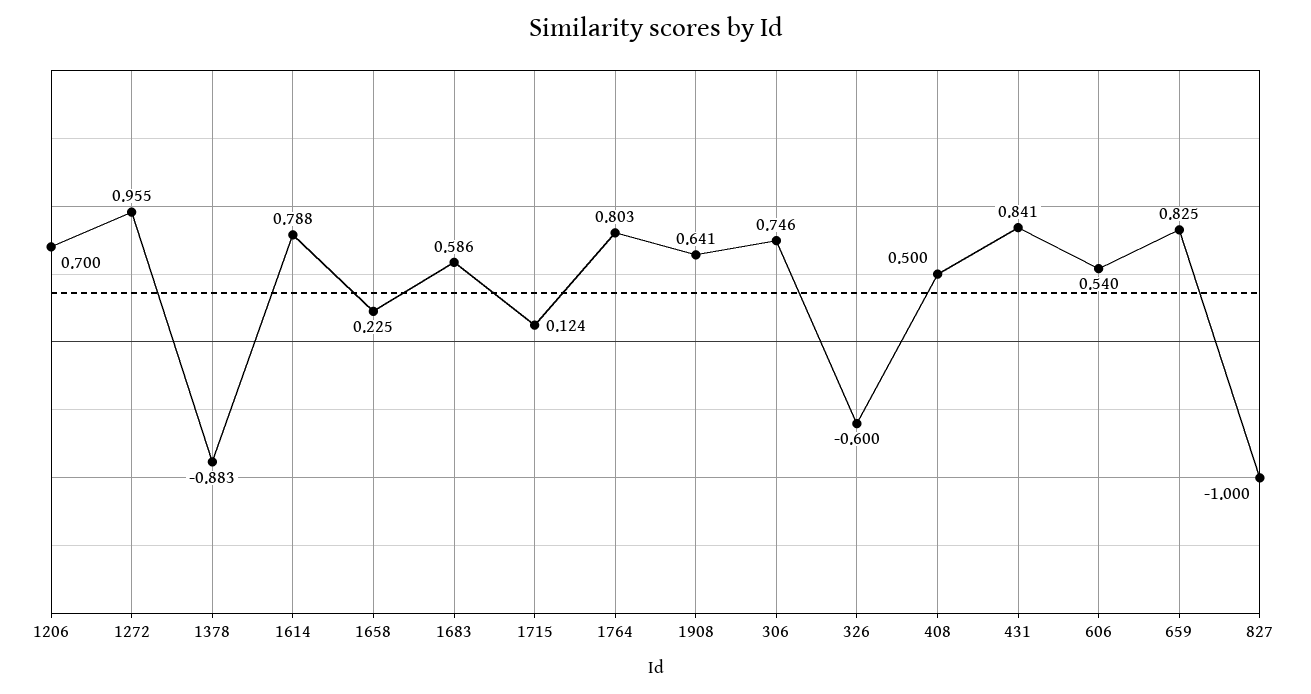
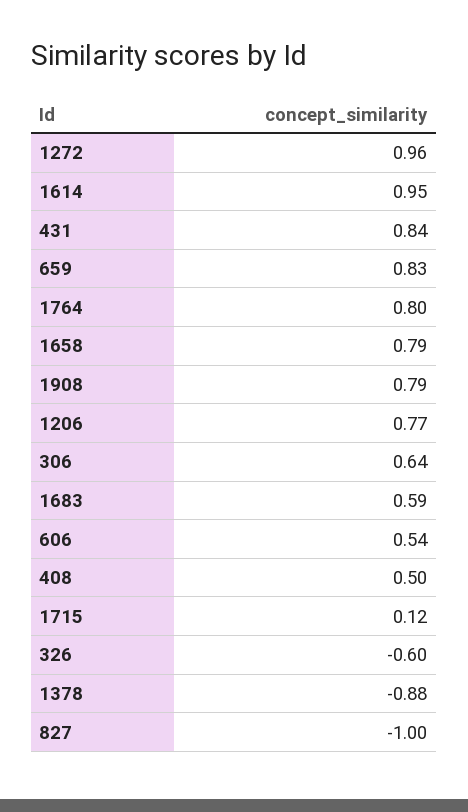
1206: 0.7 -> 0.77
1614: 0.788 -> 0.95
1658: 0.225 -> 0.79
1908: 0.641 -> 0.79
306: 0.746 -> 0.64

